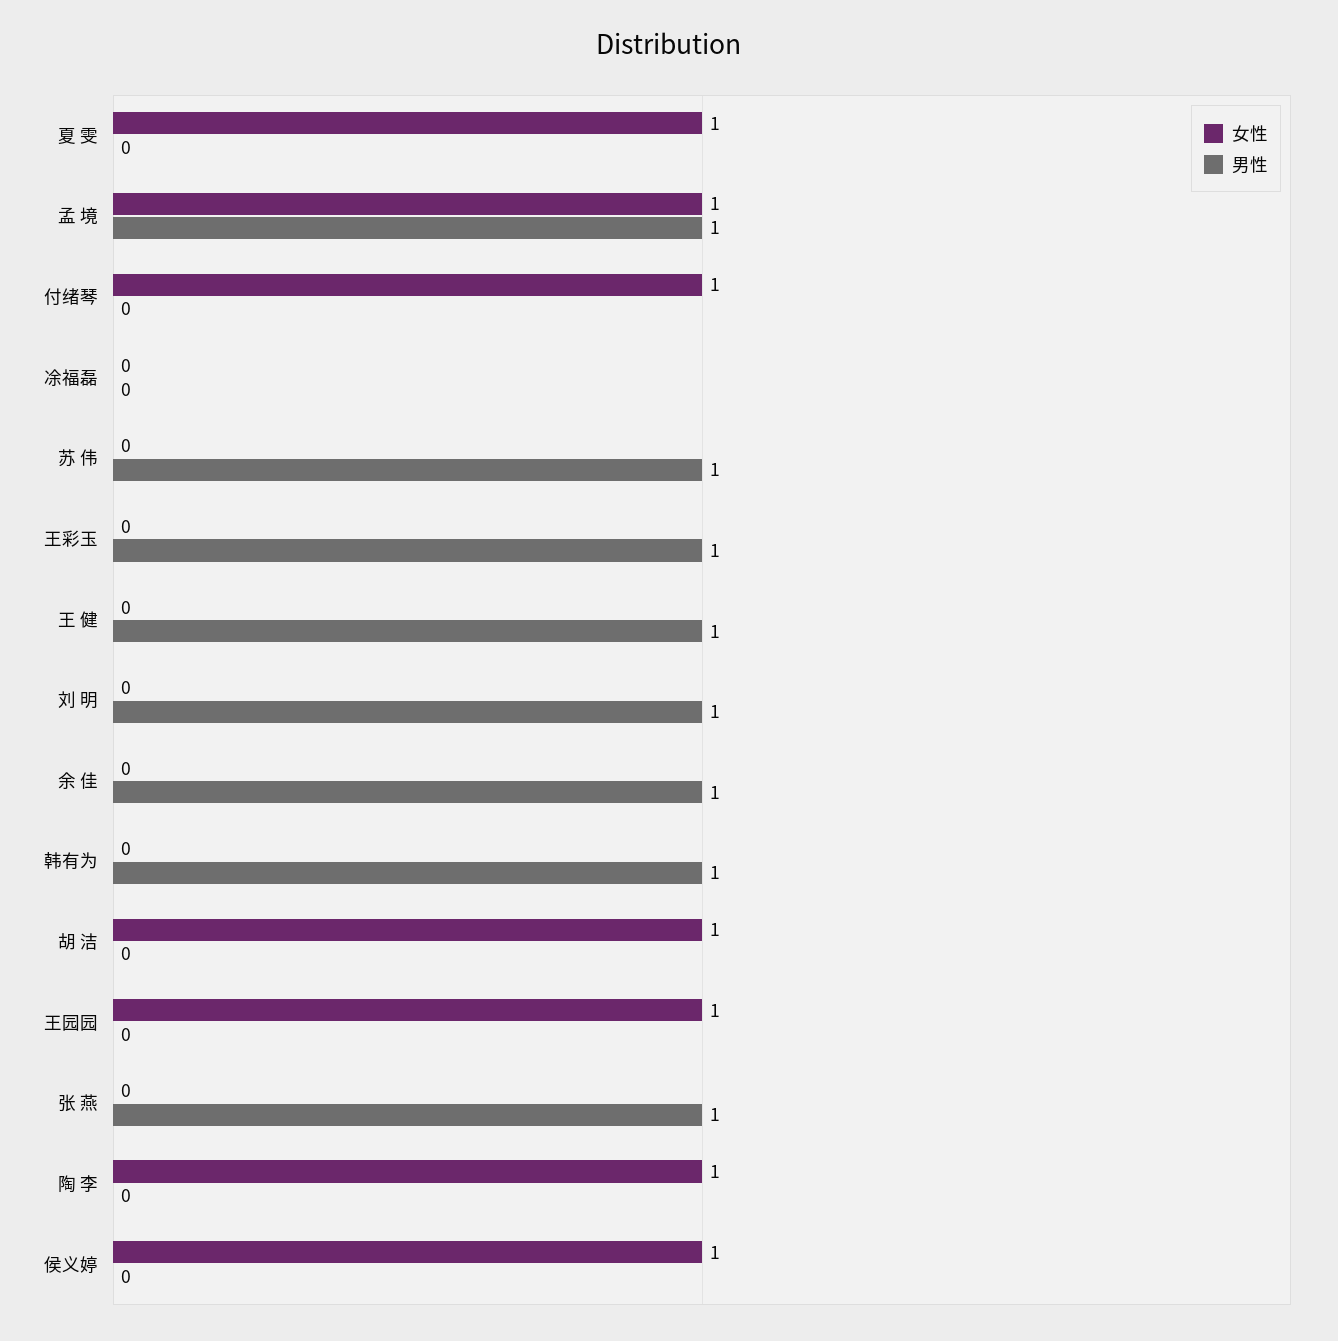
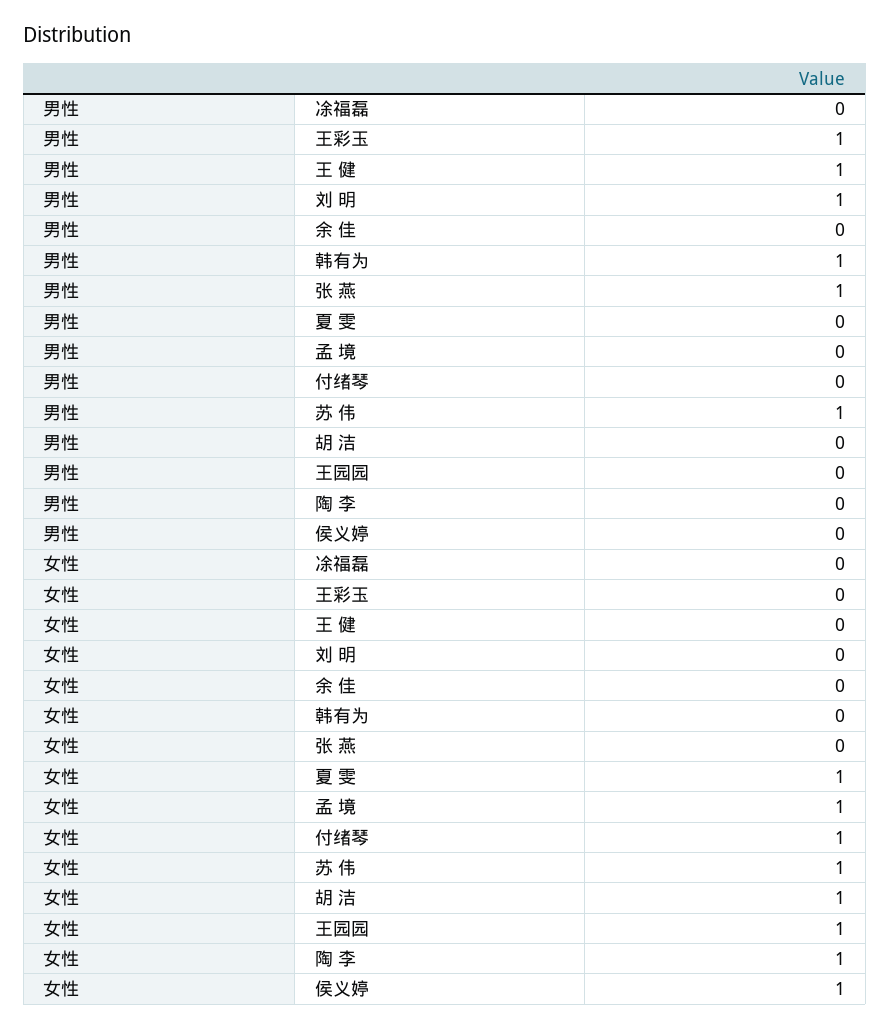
男性, 孟 境: 1 -> 0
女性, 苏 伟: 0 -> 1
男性, 余 佳: 1 -> 0

